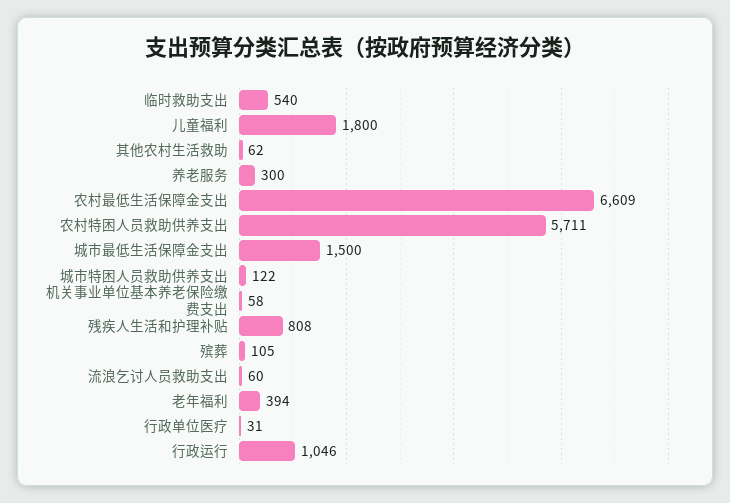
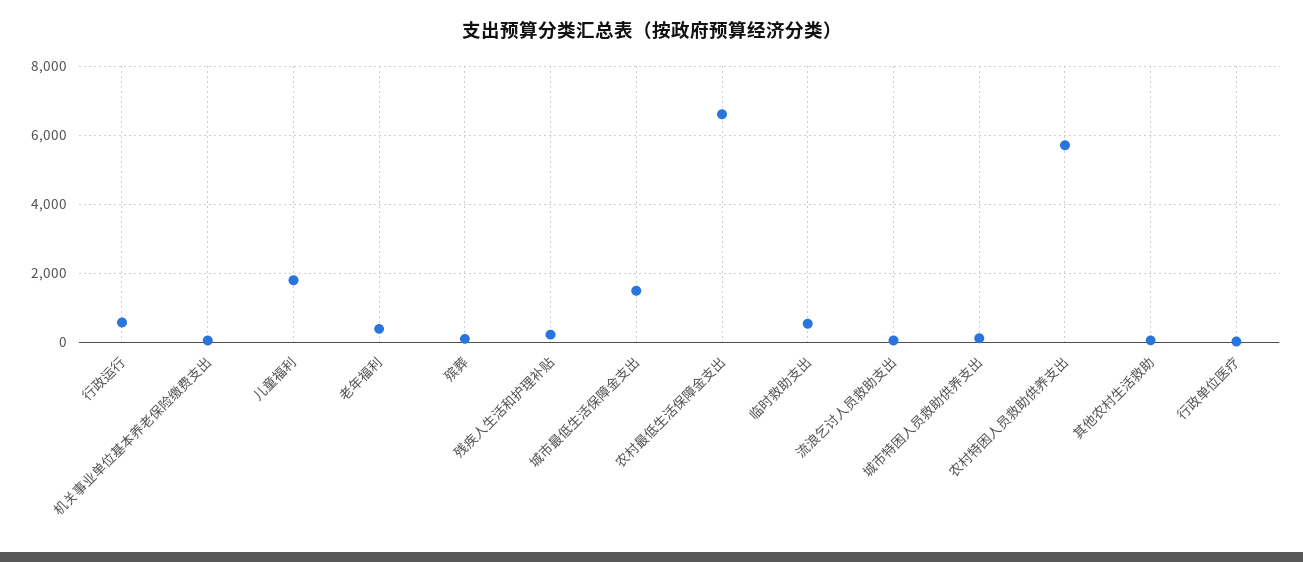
养老服务: 300 -> none
残疾人生活和护理补贴: 808 -> 200
行政运行: 1046 -> 600

